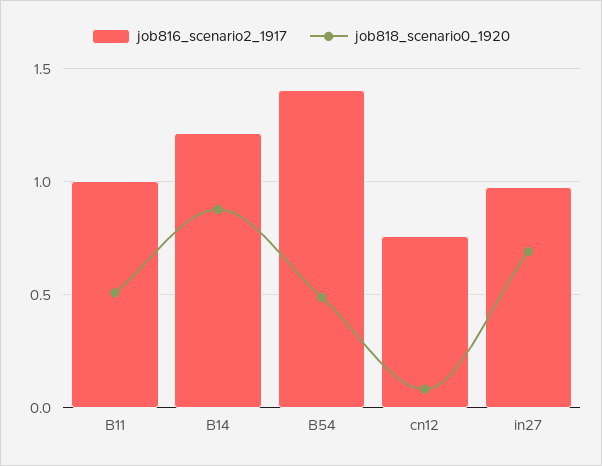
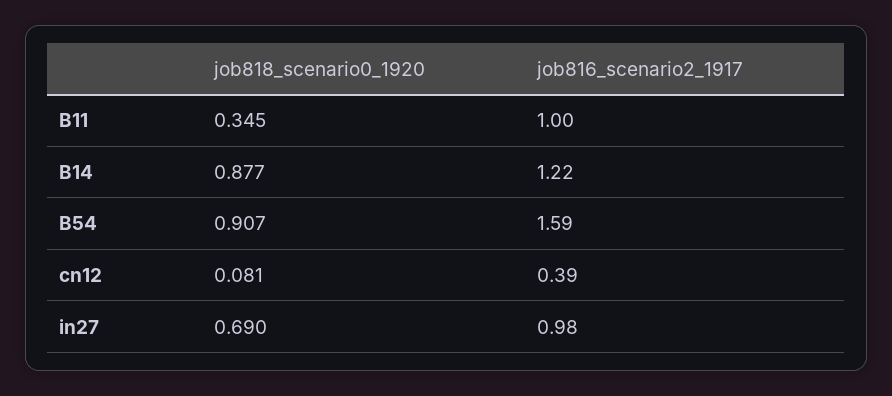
job818_scenario0_1920, B11: 0.5 -> 0.345
job816_scenario2_1917, B54: 1.4 -> 1.59
job818_scenario0_1920, B54: 0.5 -> 0.907
job816_scenario2_1917, cn12: 0.75 -> 0.39

